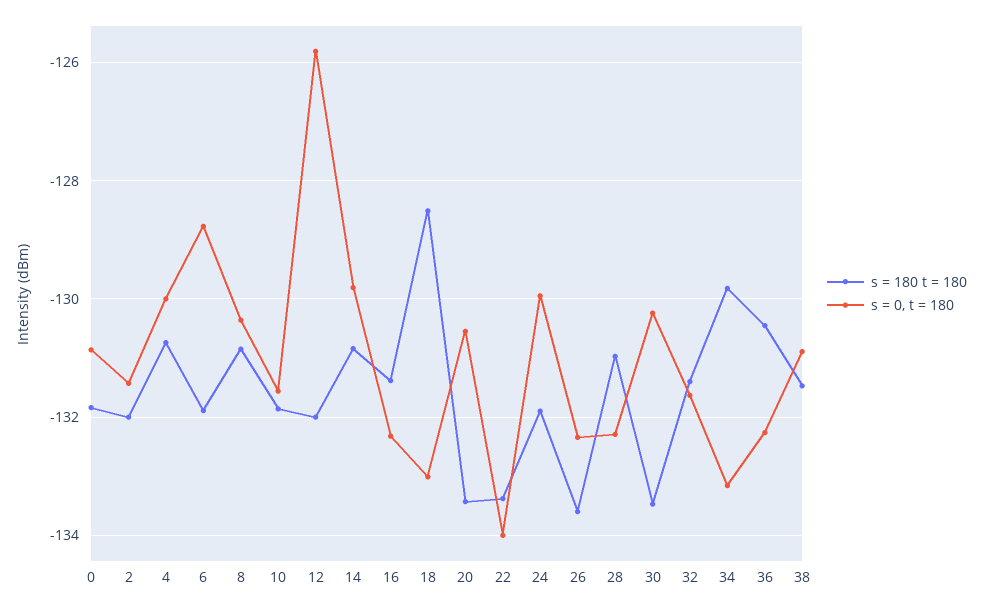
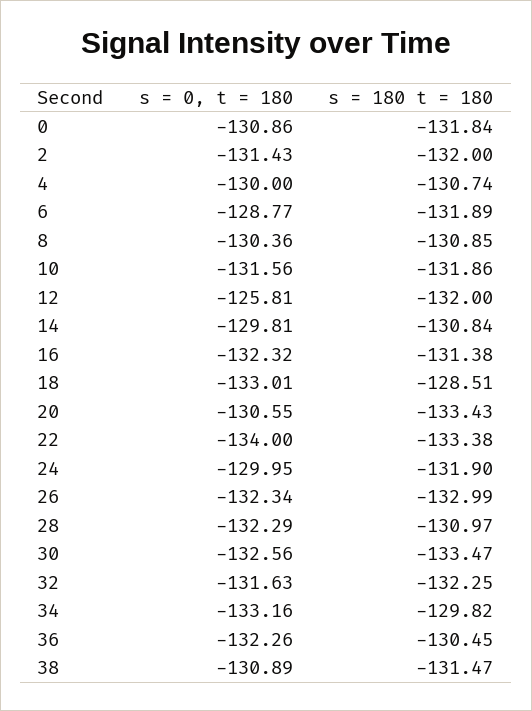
s = 180 t = 180, 26: -133.6 -> -132.99
s = 0, t = 180, 30: -130.2 -> -132.56
s = 180 t = 180, 32: -131.4 -> -132.25

